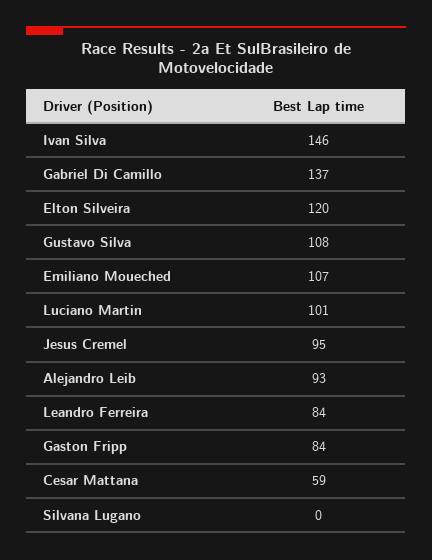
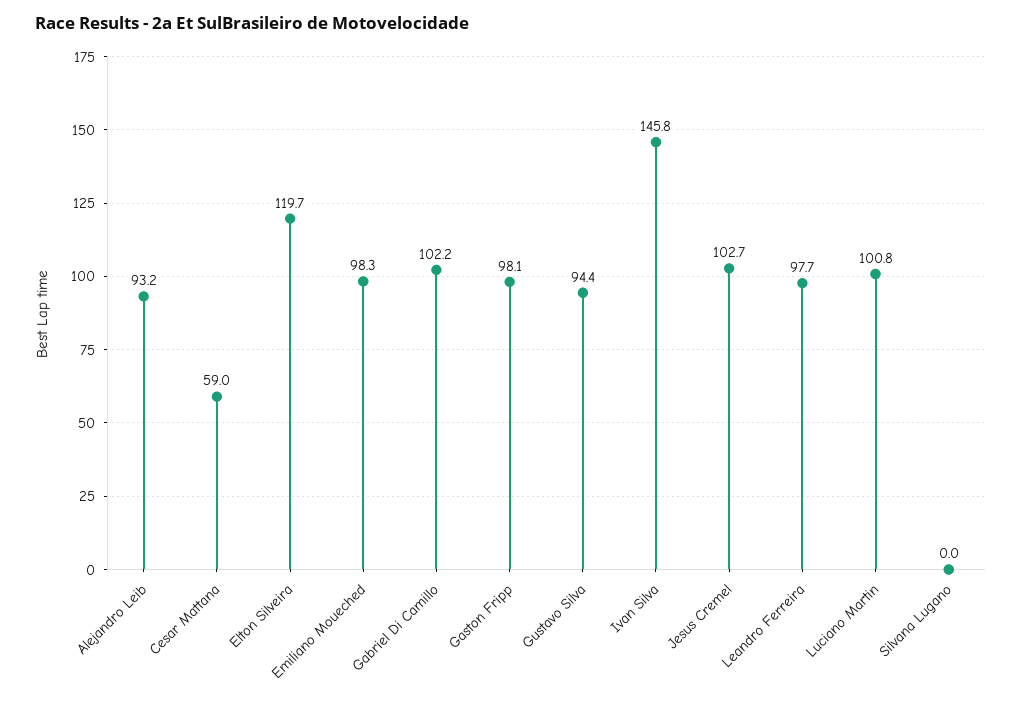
Gabriel Di Camillo: 137 -> 102.2
Gustavo Silva: 108 -> 94.4
Emiliano Moueched: 107 -> 98.3
Jesus Cremel: 95 -> 102.7
Leandro Ferreira: 84 -> 97.7
Gaston Fripp: 84 -> 98.1

